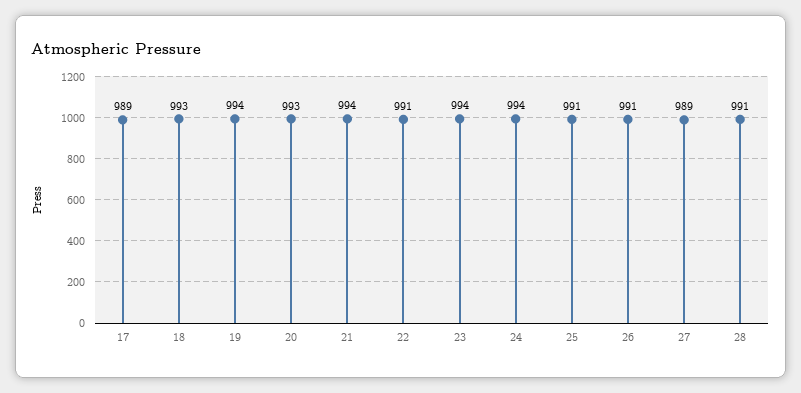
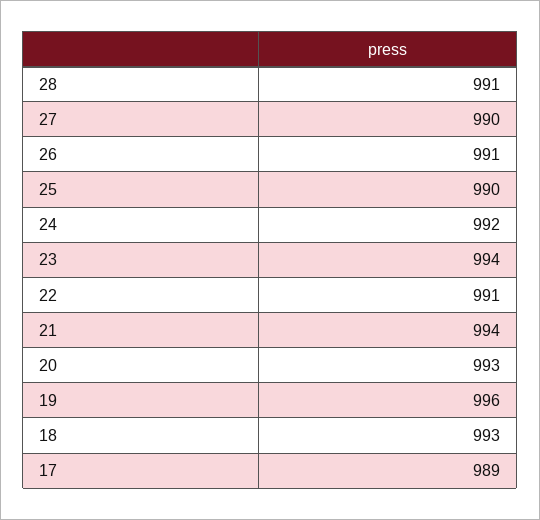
19: 994 -> 996
24: 994 -> 992
25: 991 -> 990
27: 989 -> 990

